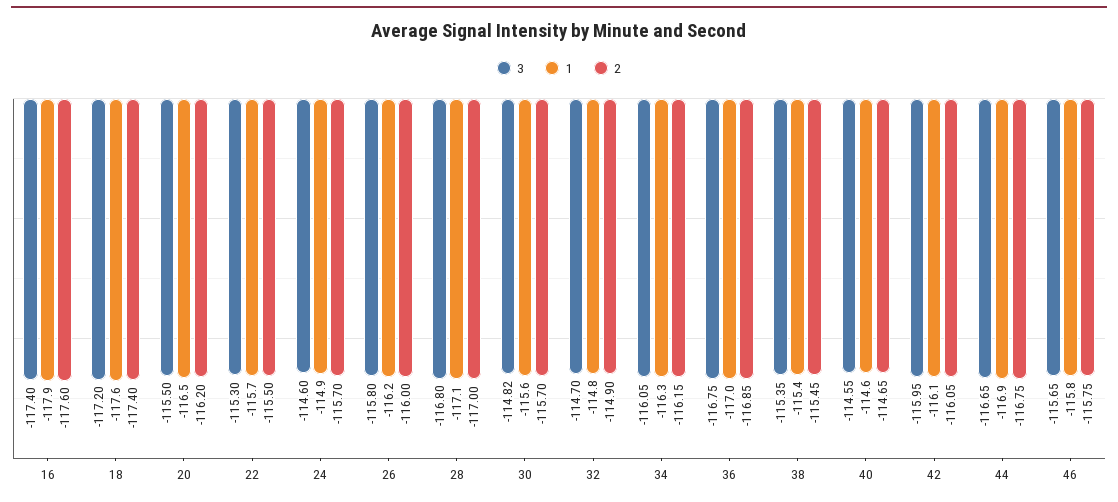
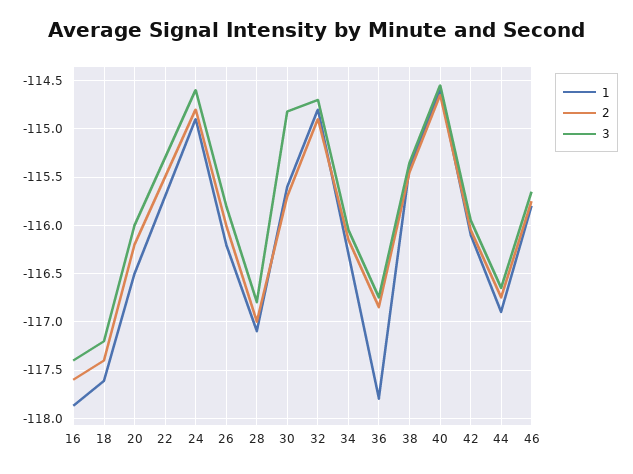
3, 20: -115.5 -> -116
2, 24: -115.7 -> -114.8
1, 36: -117 -> -117.8

